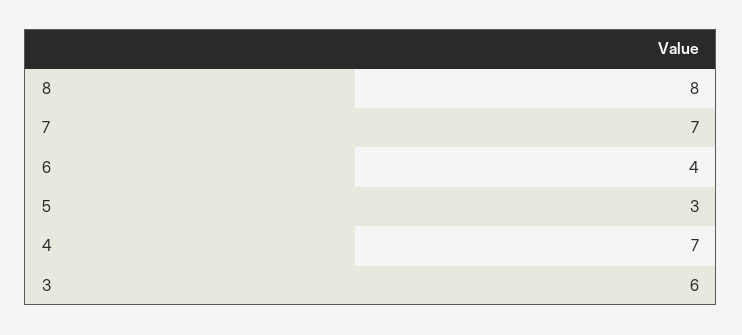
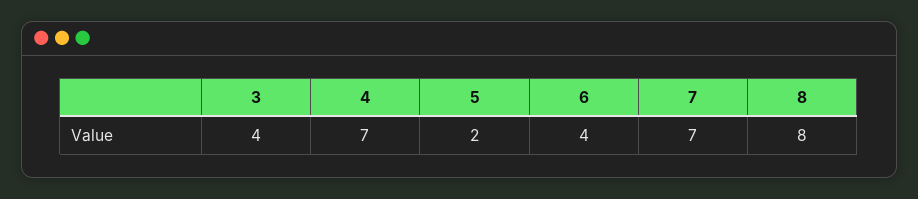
5: 3 -> 2
3: 6 -> 4

